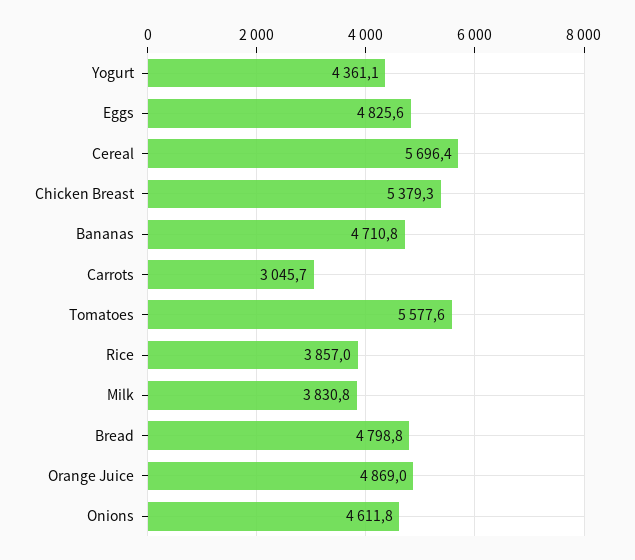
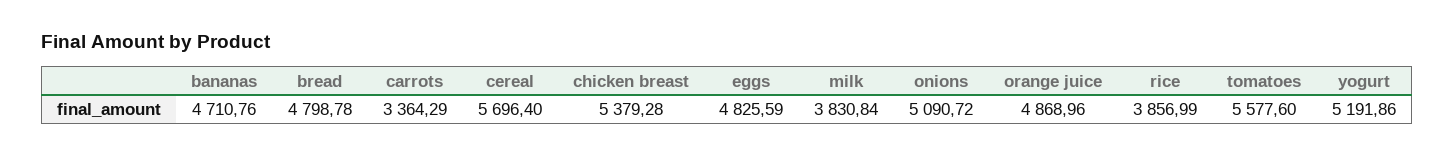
Yogurt: 4361.1 -> 5191.86
Carrots: 3045.7 -> 3364.29
Onions: 4611.8 -> 5090.72

